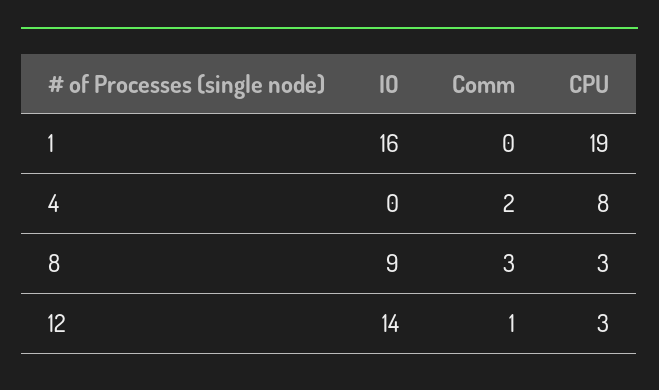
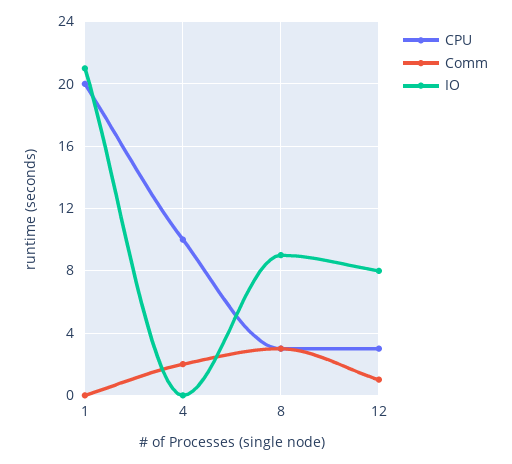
IO, 1: 16 -> 21
CPU, 1: 19 -> 20
CPU, 4: 8 -> 10
IO, 12: 14 -> 8

